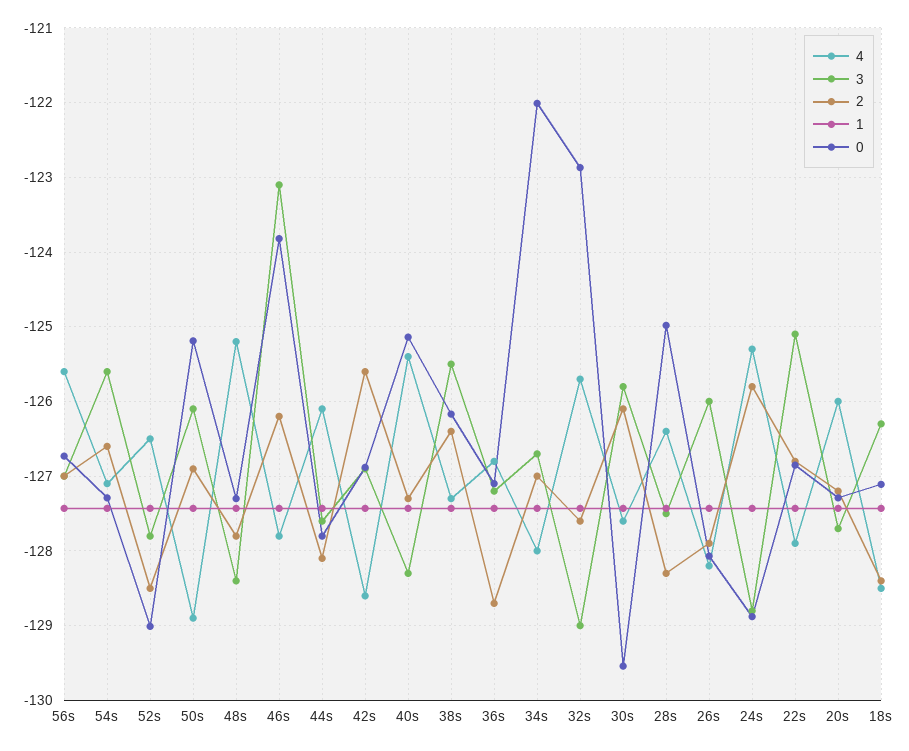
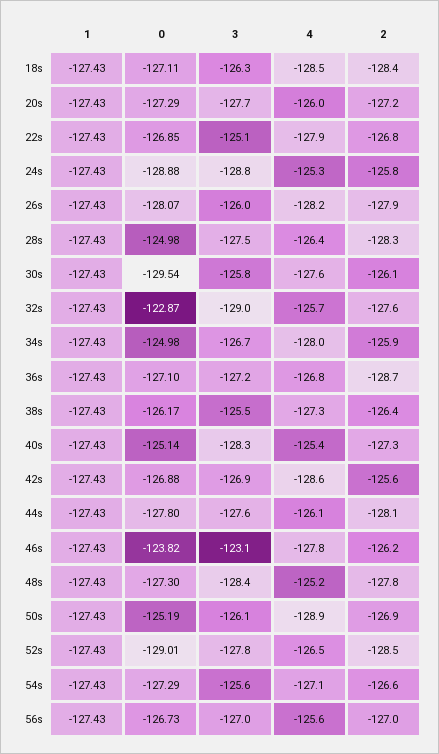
2, 34s: -127 -> -125.9
0, 34s: -122 -> -124.98

